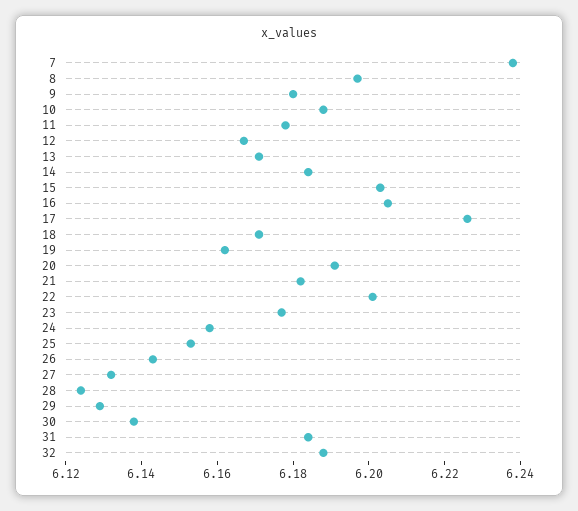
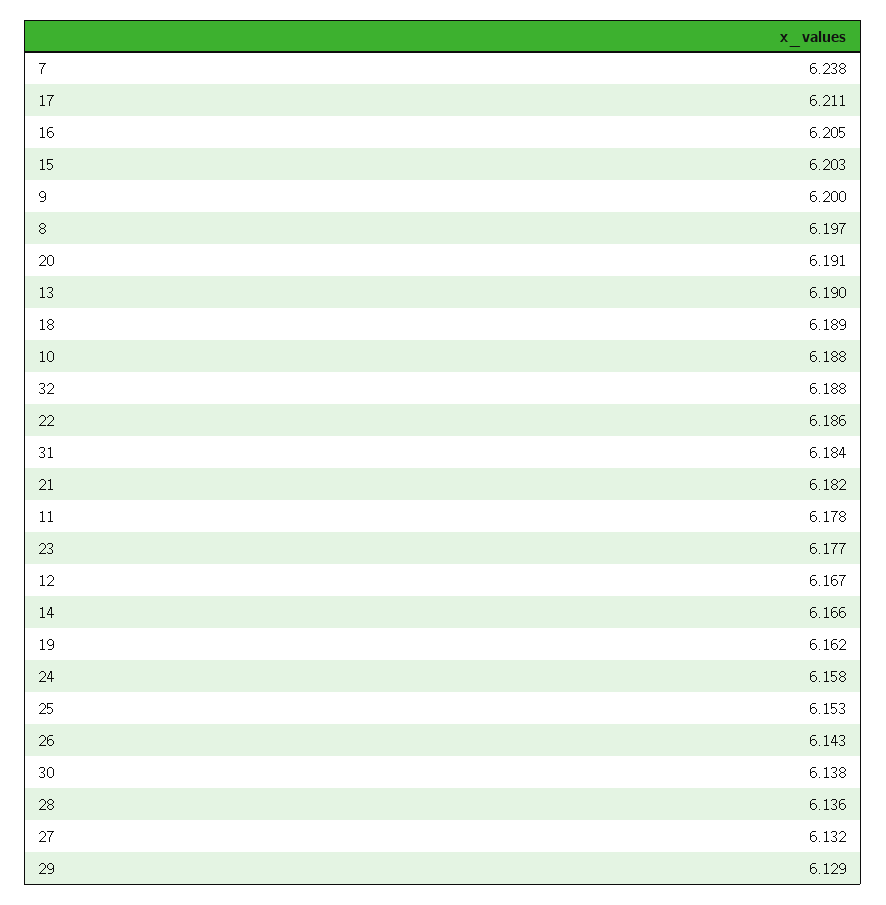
9: 6.18 -> 6.2
13: 6.17 -> 6.19
14: 6.185 -> 6.166
17: 6.225 -> 6.211
18: 6.17 -> 6.189
22: 6.2 -> 6.186
28: 6.125 -> 6.136

